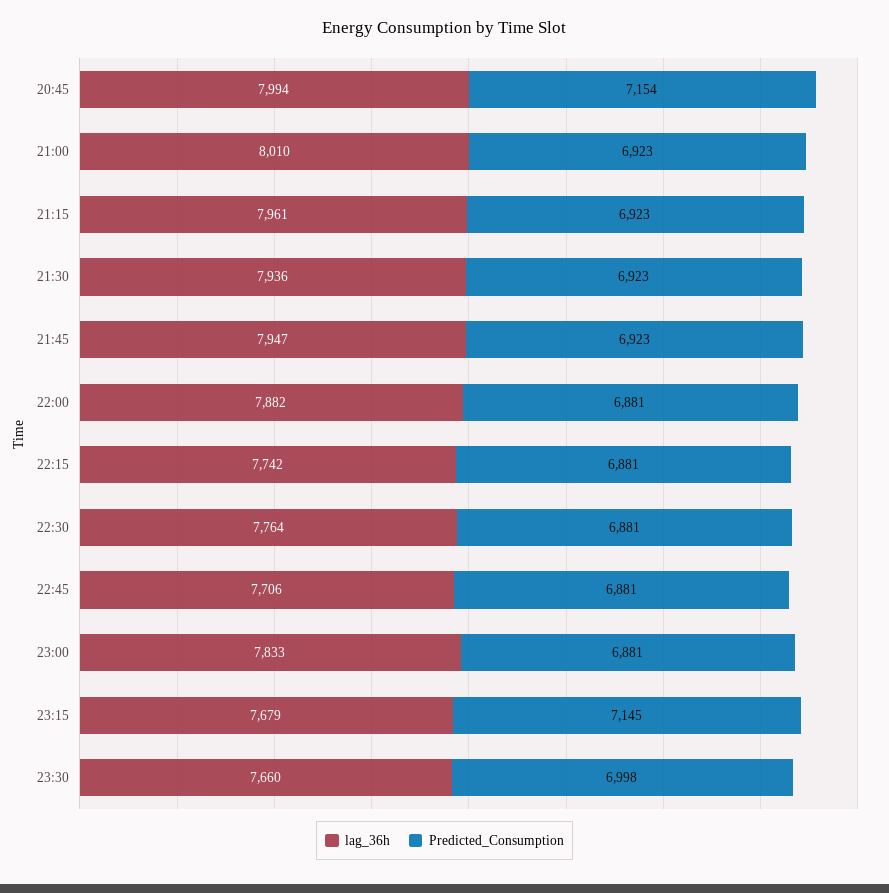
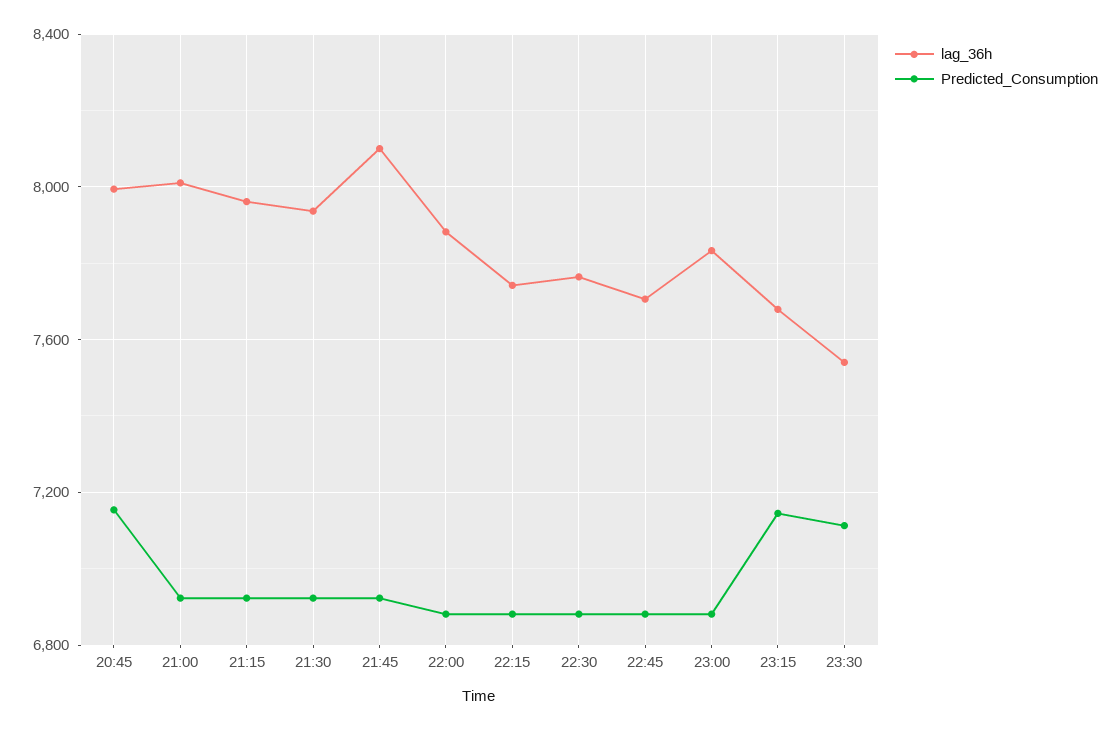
lag_36h, 21:45: 7947 -> 8100
lag_36h, 23:30: 7660 -> 7550
Predicted_Consumption, 23:30: 6998 -> 7100

